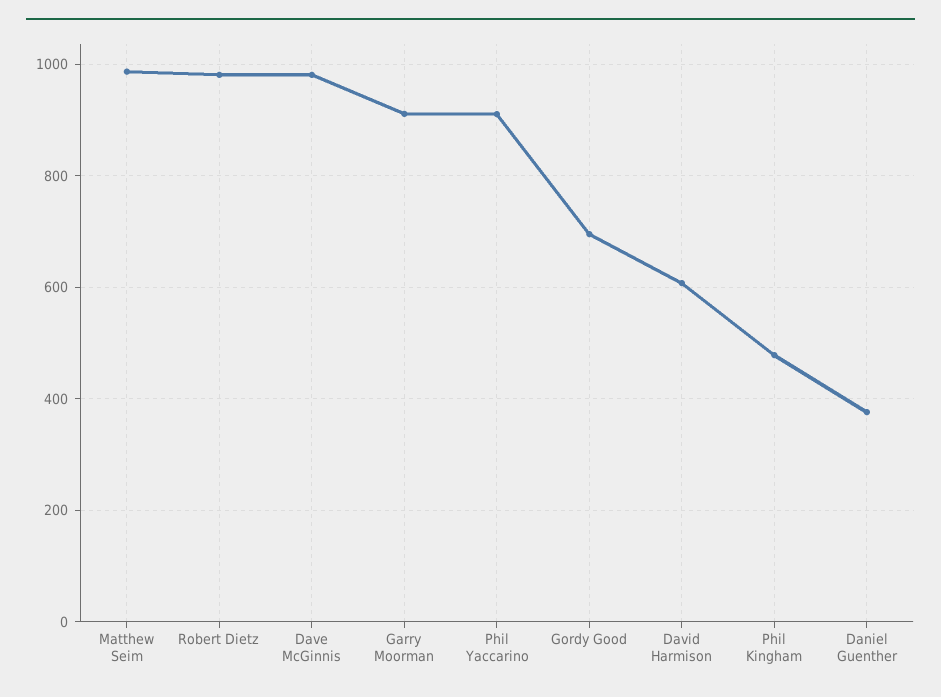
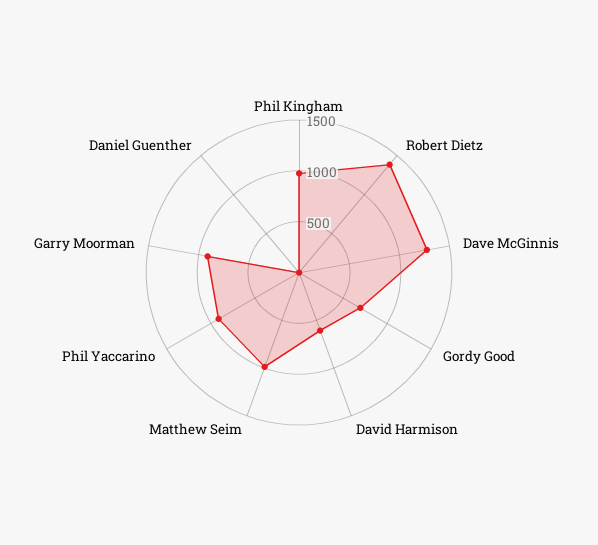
Robert Dietz: 980 -> 1400
Dave McGinnis: 980 -> 1300
Phil Kingham: 480 -> 1000
Daniel Guenther: 380 -> 0

